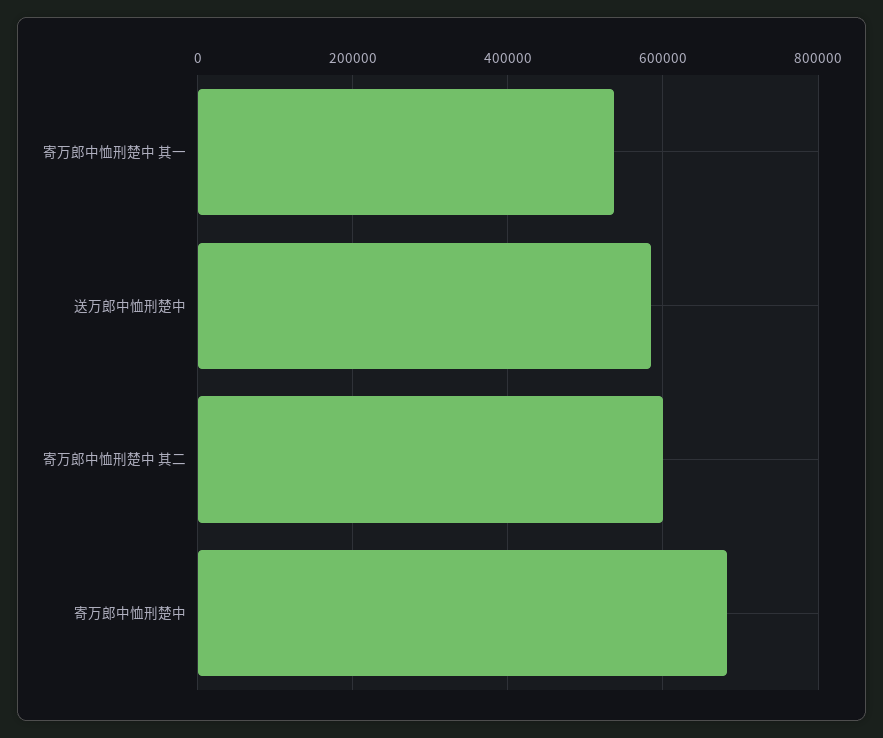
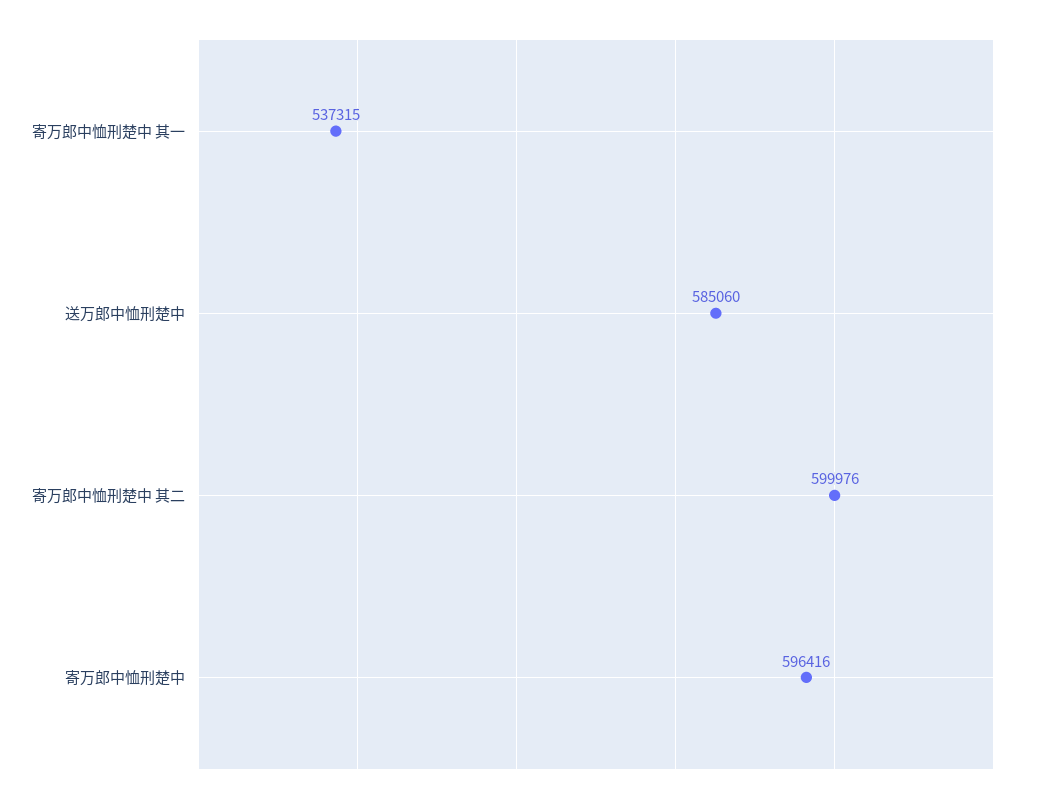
寄万郎中恤刑楚中: 680000 -> 596416

